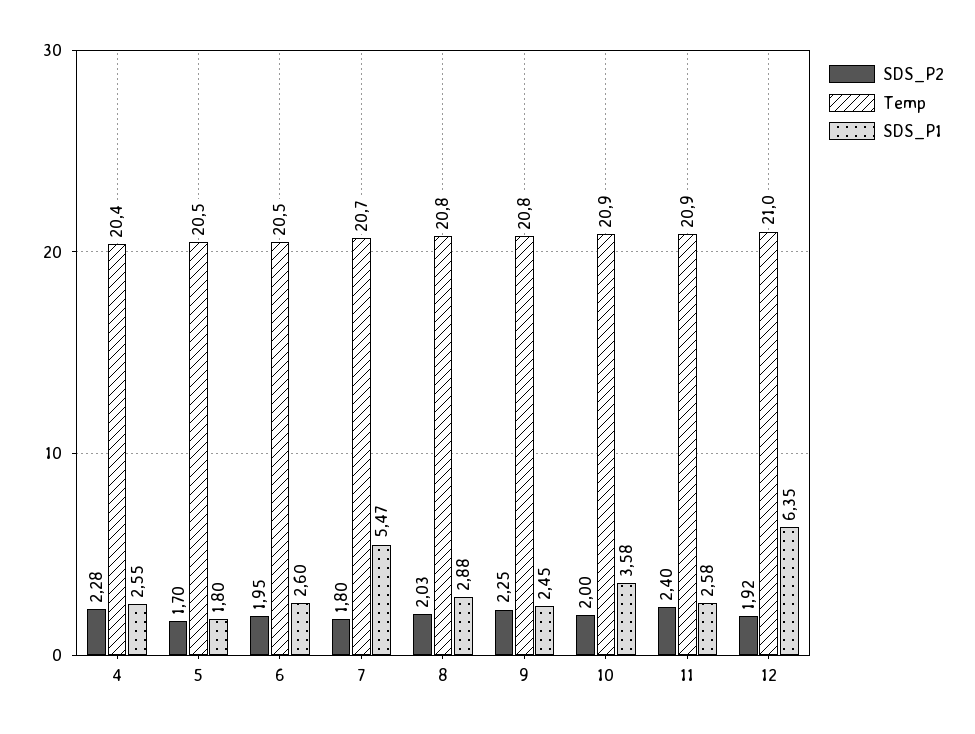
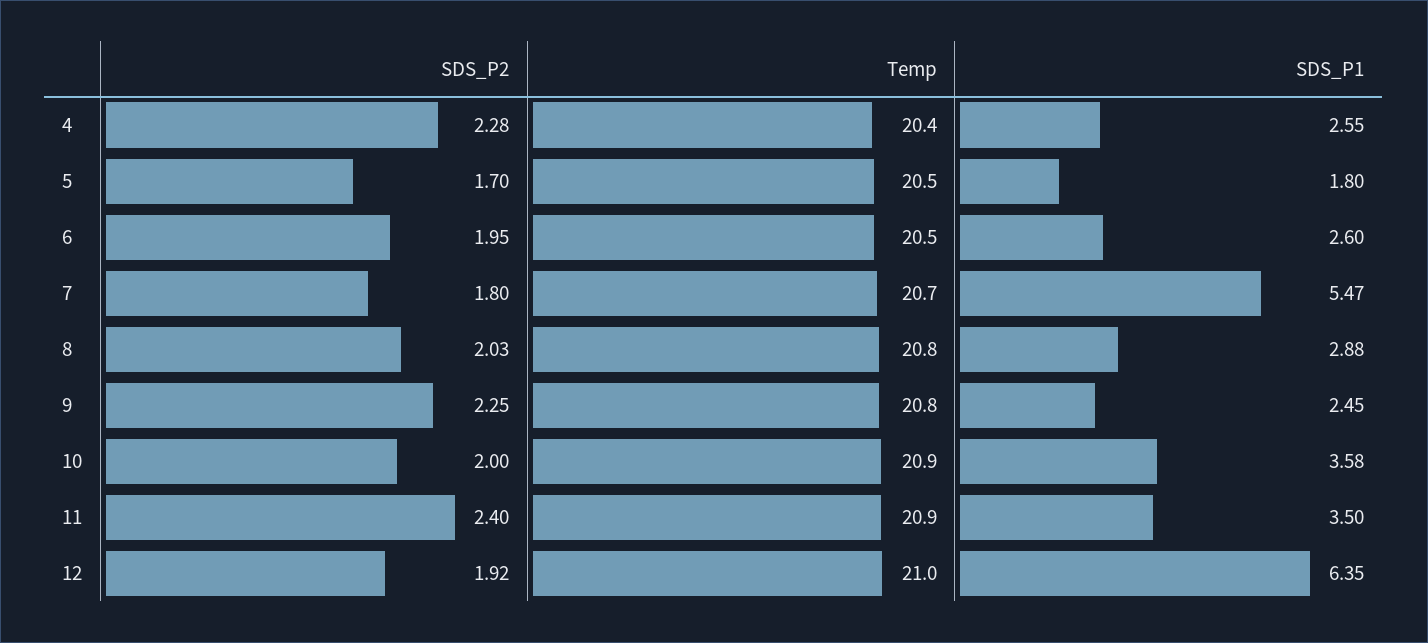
SDS_P1, 11: 2.58 -> 3.5

